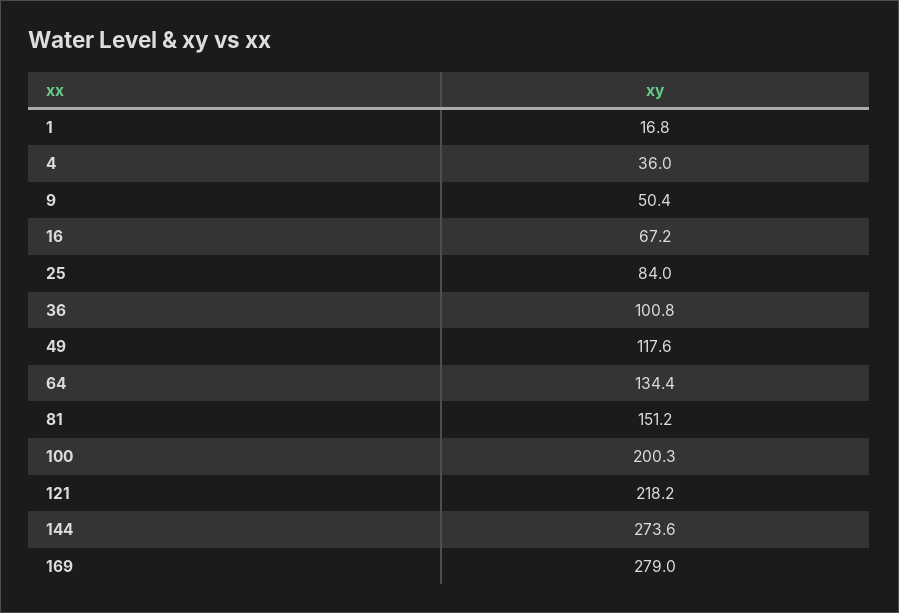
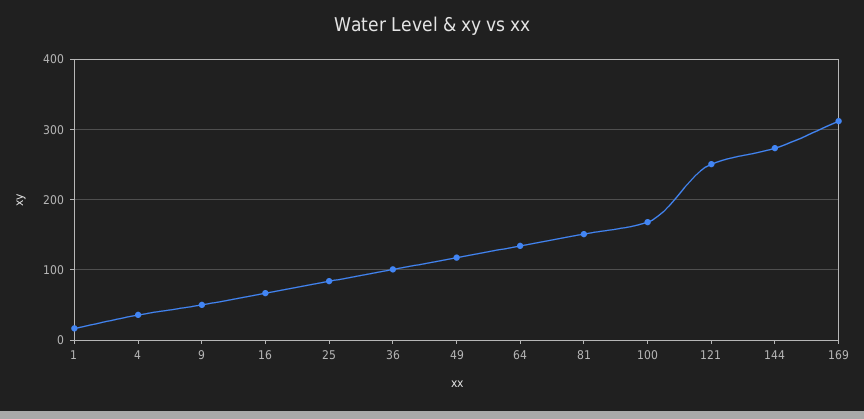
100: 200.3 -> 170
121: 218.2 -> 250
169: 279 -> 310

